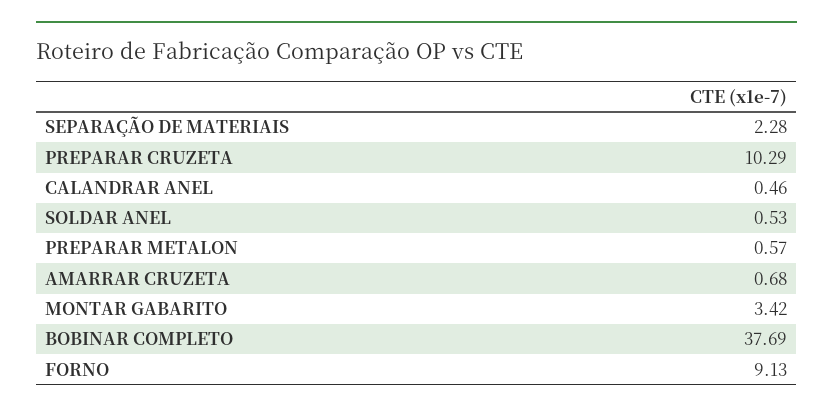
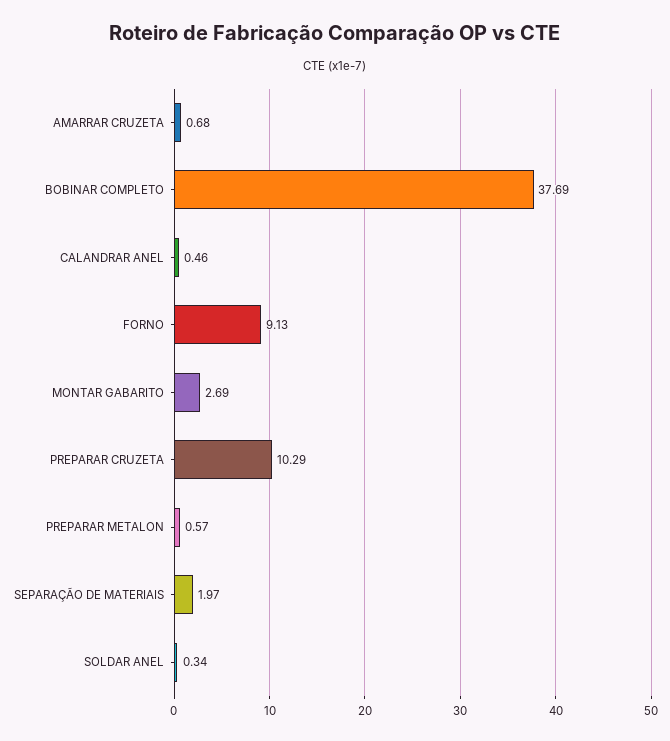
SEPARAÇÃO DE MATERIAIS: 2.28 -> 1.97
SOLDAR ANEL: 0.53 -> 0.34
MONTAR GABARITO: 3.42 -> 2.69

